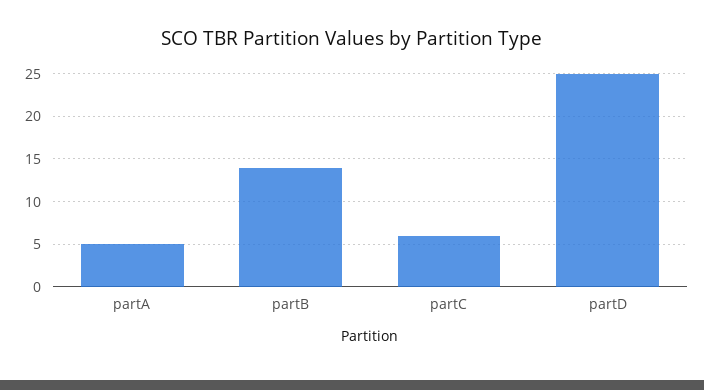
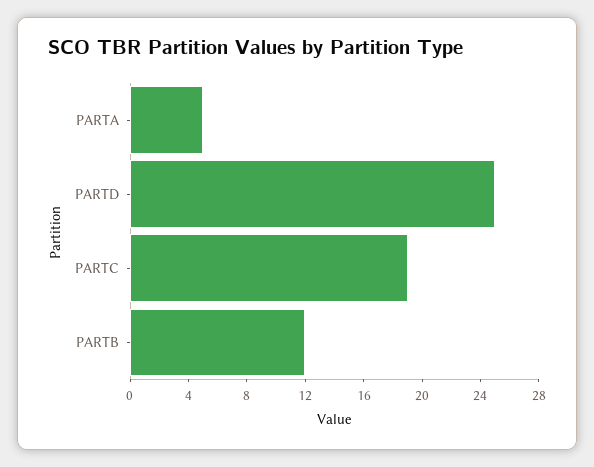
partB: 14 -> 12
partC: 6 -> 19

